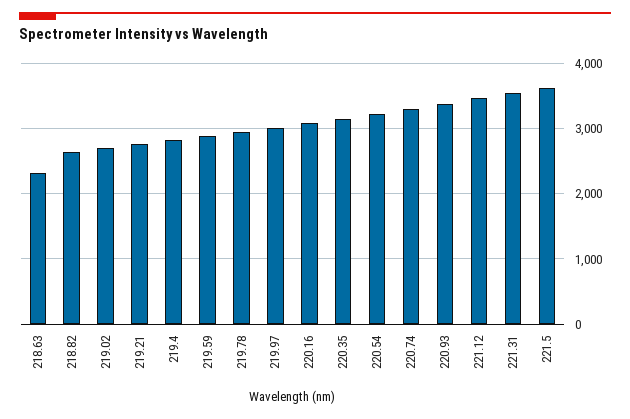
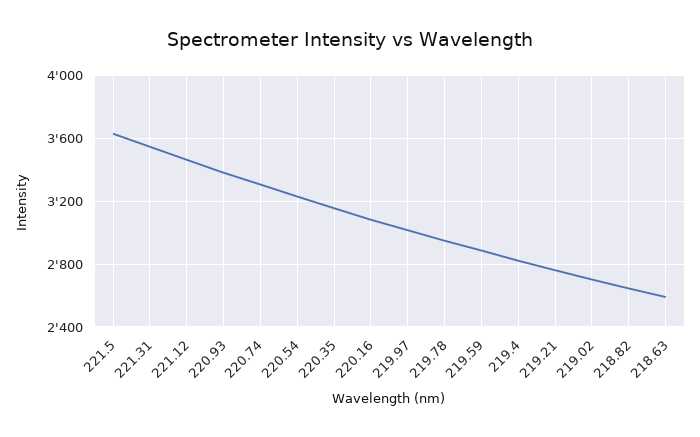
218.63: 2300 -> 2600

